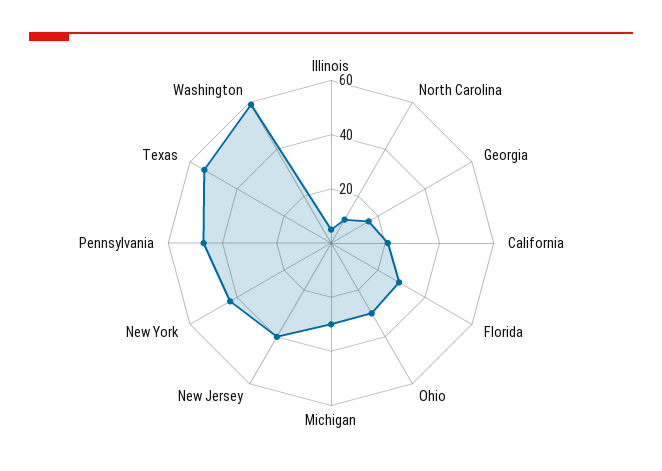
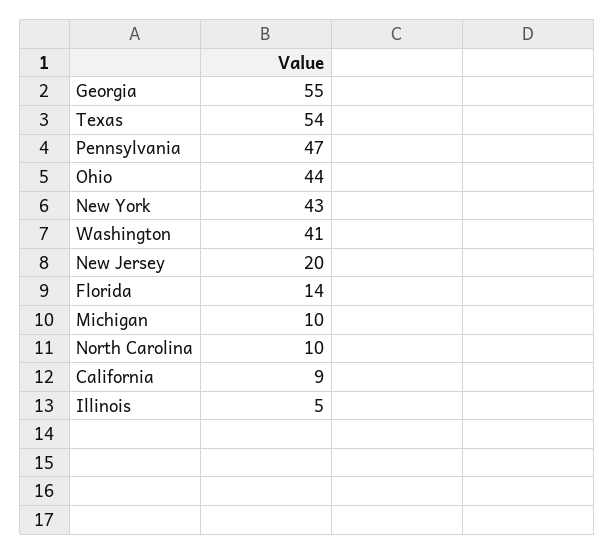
Georgia: 15 -> 55
California: 20 -> 9
Florida: 30 -> 14
Ohio: 30 -> 44
Michigan: 30 -> 10
New Jersey: 40 -> 20
Washington: 60 -> 41

